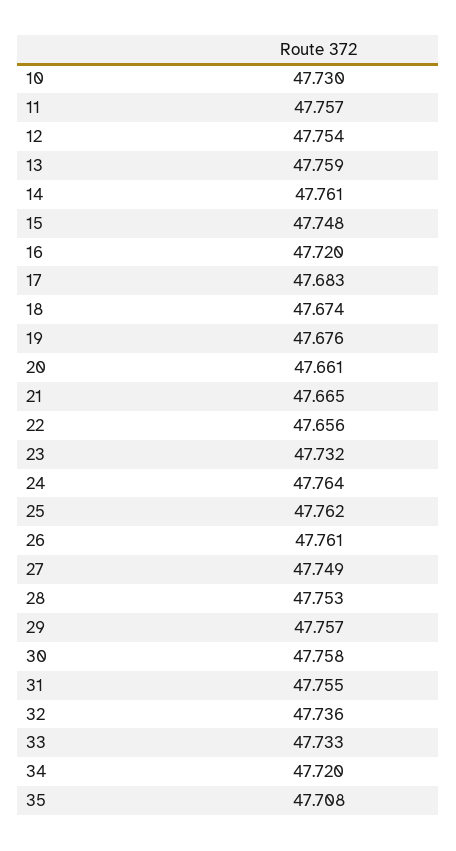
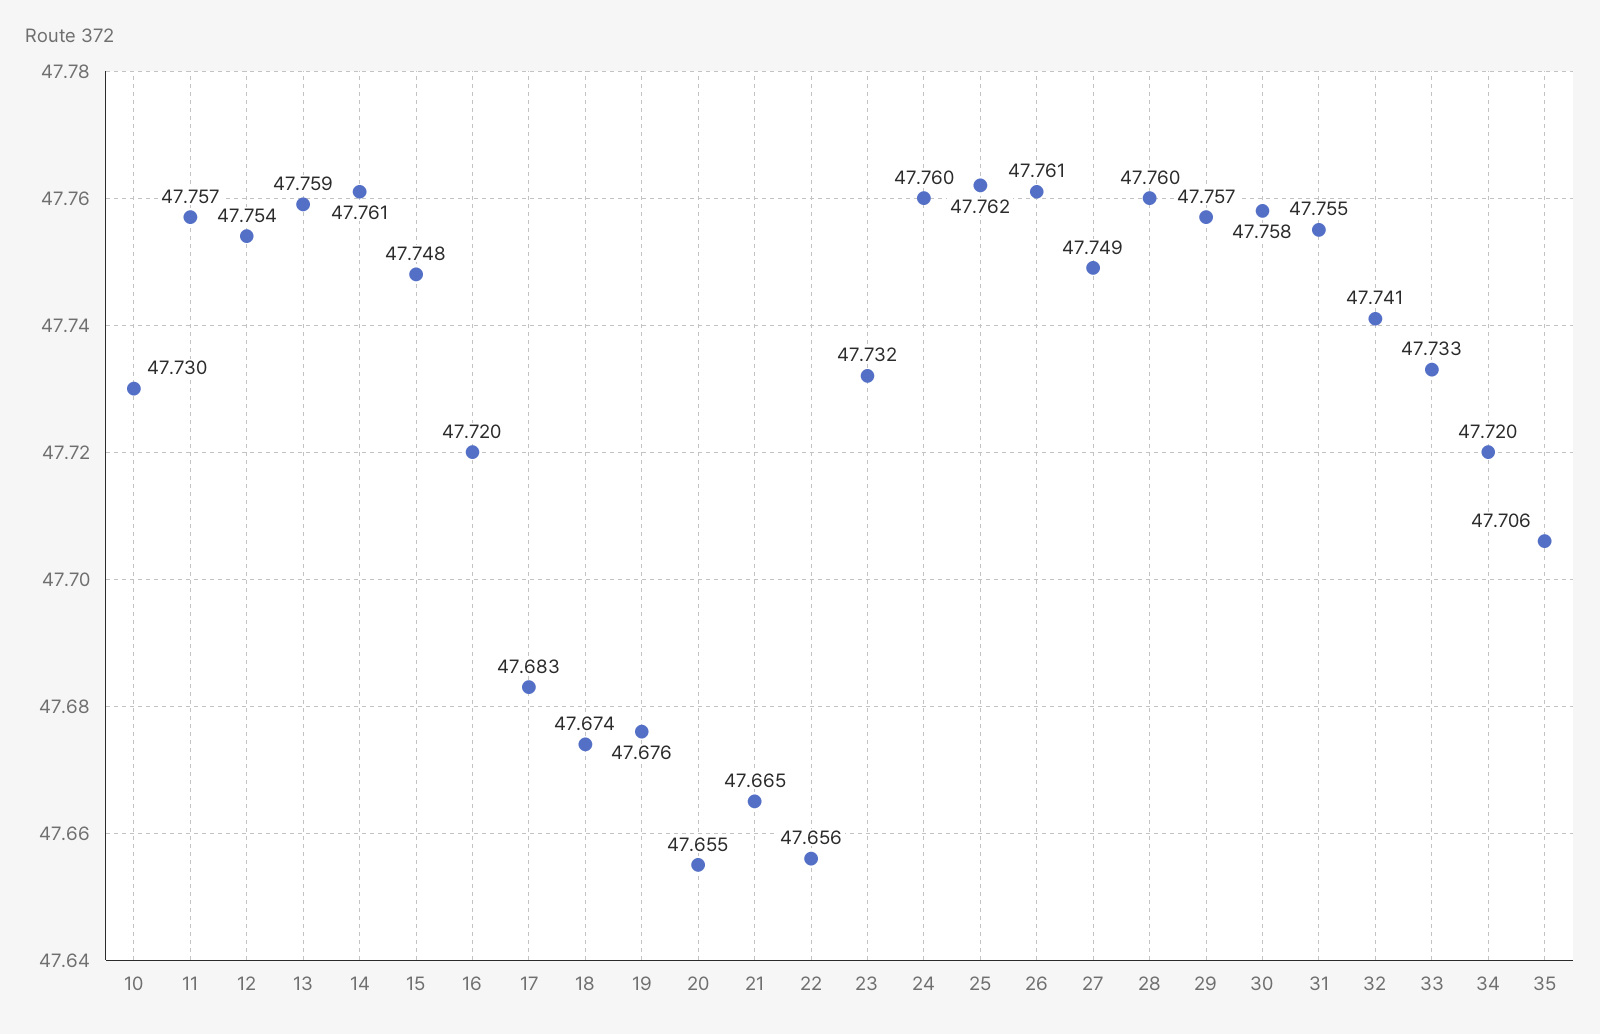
20: 47.661 -> 47.655
24: 47.764 -> 47.76
28: 47.753 -> 47.76
32: 47.736 -> 47.741
35: 47.708 -> 47.706

